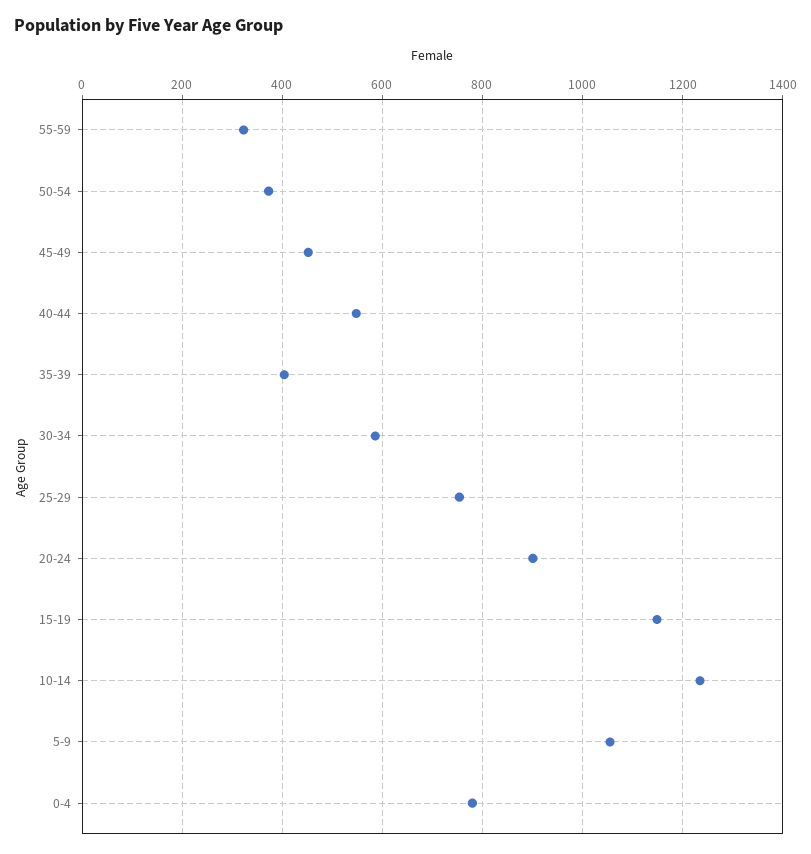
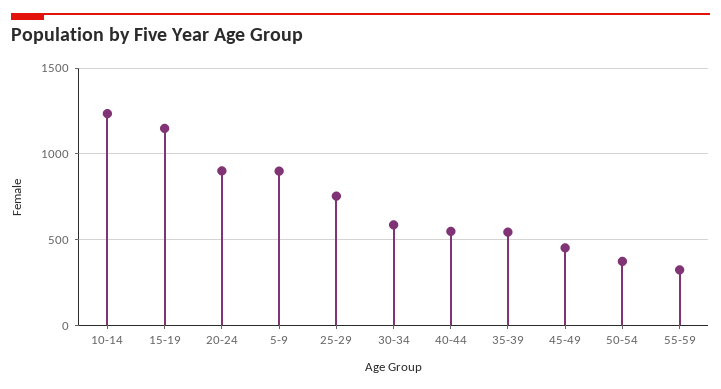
35-39: 400 -> 550
5-9: 1060 -> 900
0-4: 780 -> none

